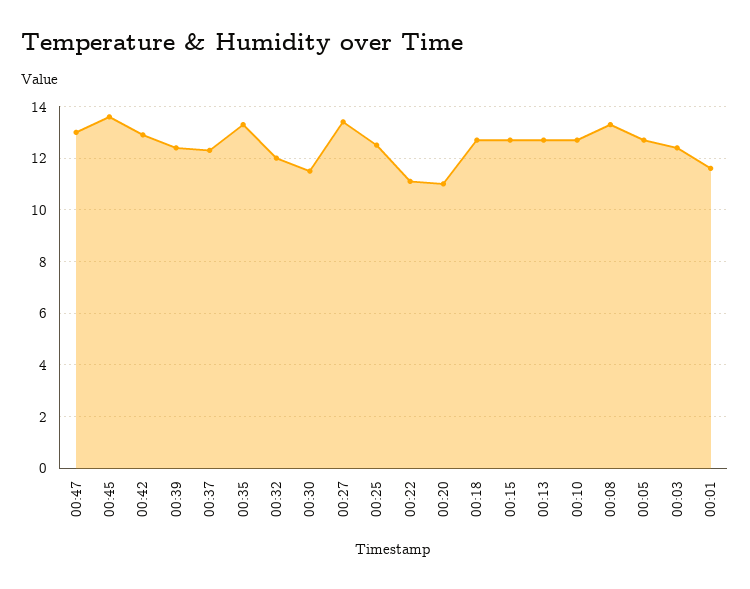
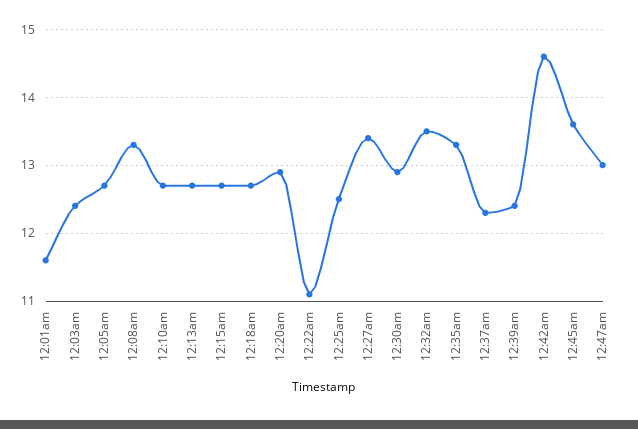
00:42: 13 -> 14.6
00:32: 12 -> 13.5
00:30: 11.5 -> 12.9
00:20: 11 -> 12.9

